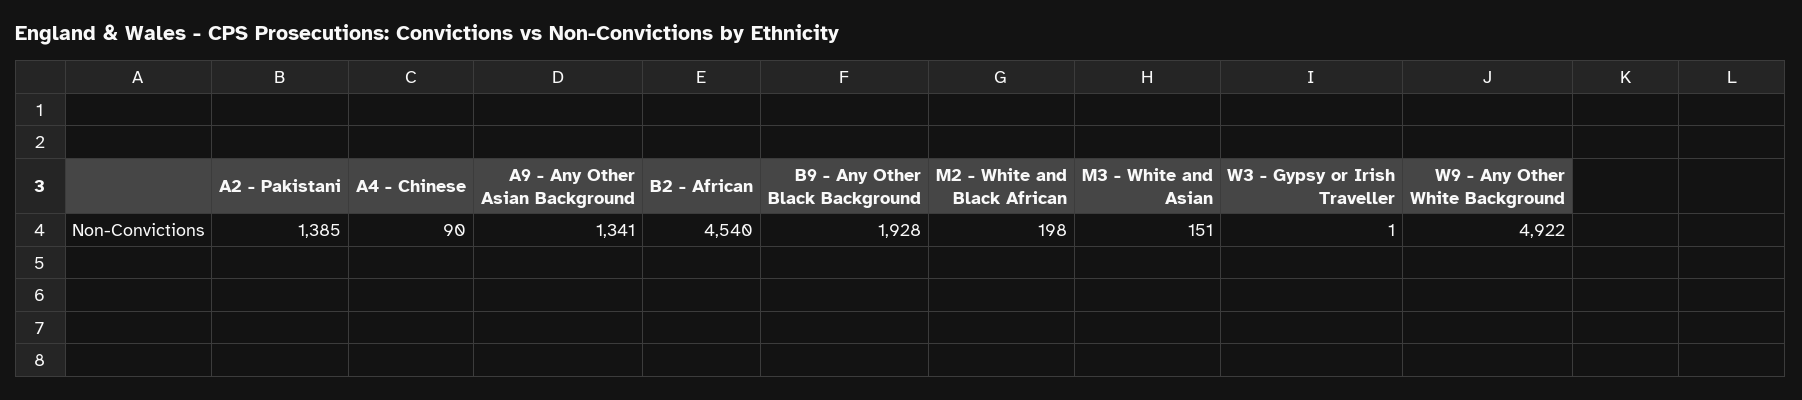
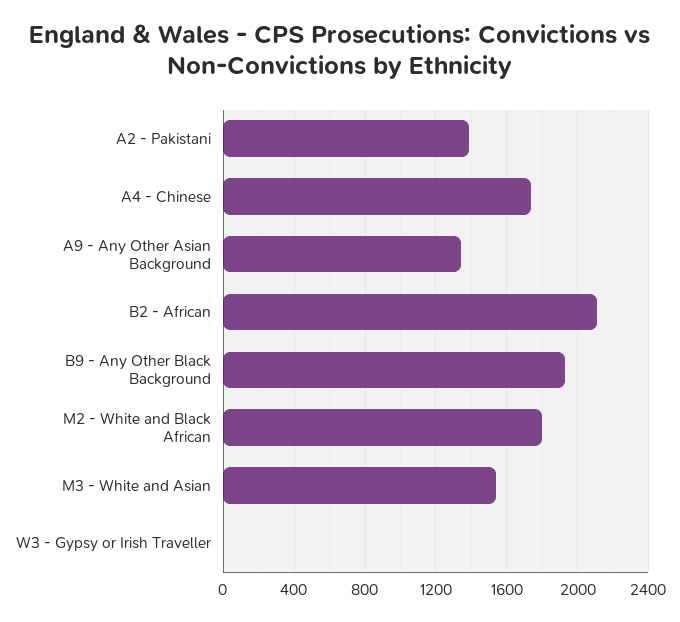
A4 - Chinese: 90 -> 1750
B2 - African: 4540 -> 2100
M2 - White and Black African: 198 -> 1800
M3 - White and Asian: 151 -> 1550
W9 - Any Other White Background: 4922 -> none

